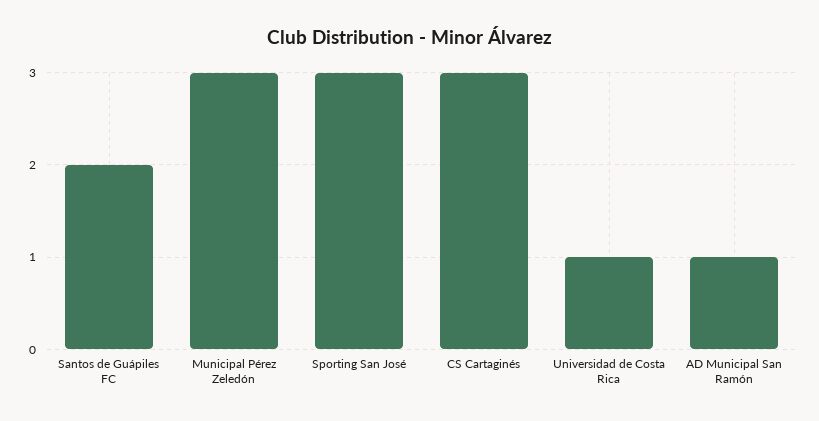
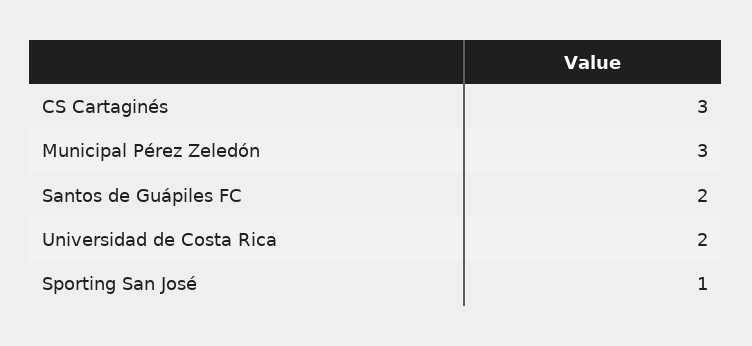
Sporting San José: 3 -> 1
Universidad de Costa Rica: 1 -> 2
AD Municipal San Ramón: 1 -> none

